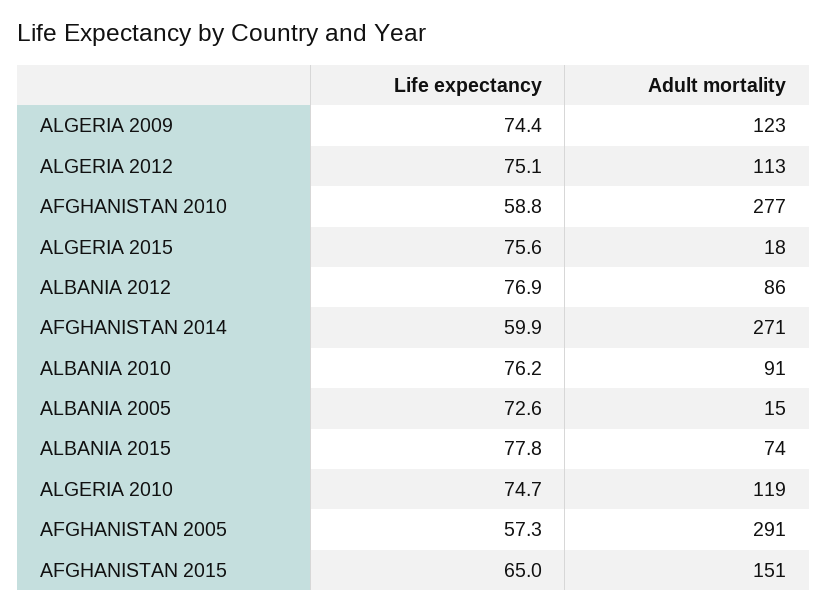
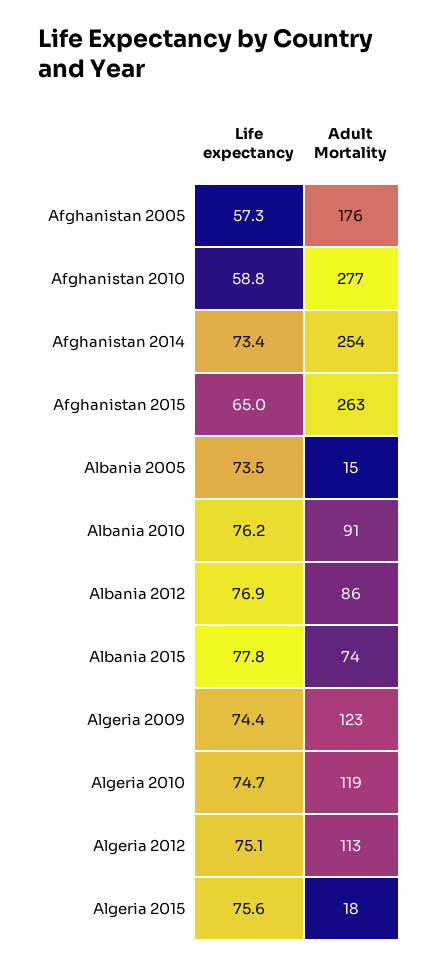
Life expectancy, AFGHANISTAN 2014: 59.9 -> 73.4
Adult mortality, AFGHANISTAN 2014: 271 -> 254
Life expectancy, ALBANIA 2005: 72.6 -> 73.5
Adult mortality, AFGHANISTAN 2005: 291 -> 176
Adult mortality, AFGHANISTAN 2015: 151 -> 263

